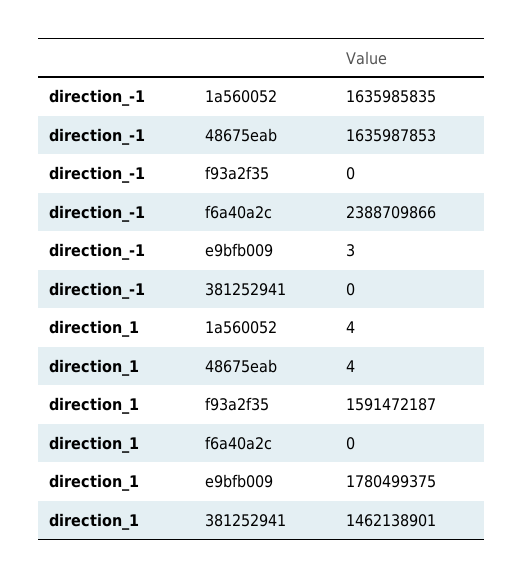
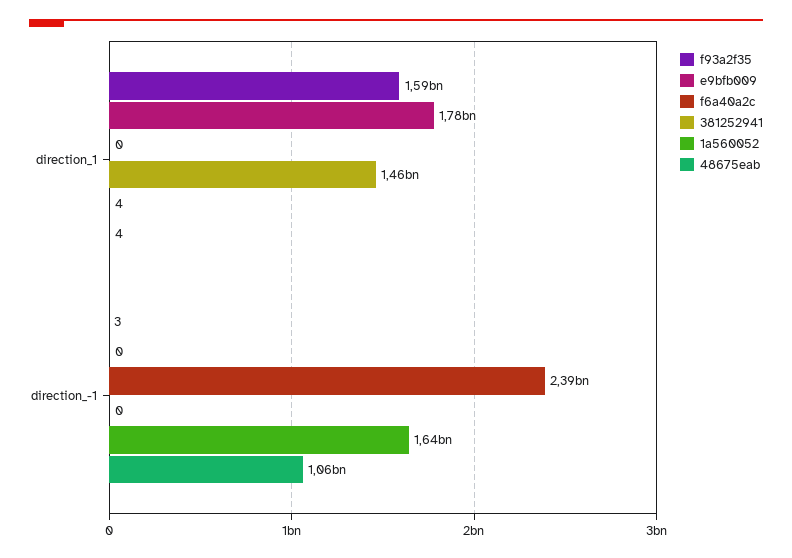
48675eab, direction_-1: 1635987853 -> 1060000000
f93a2f35, direction_-1: 0 -> 3
e9bfb009, direction_-1: 3 -> 0

